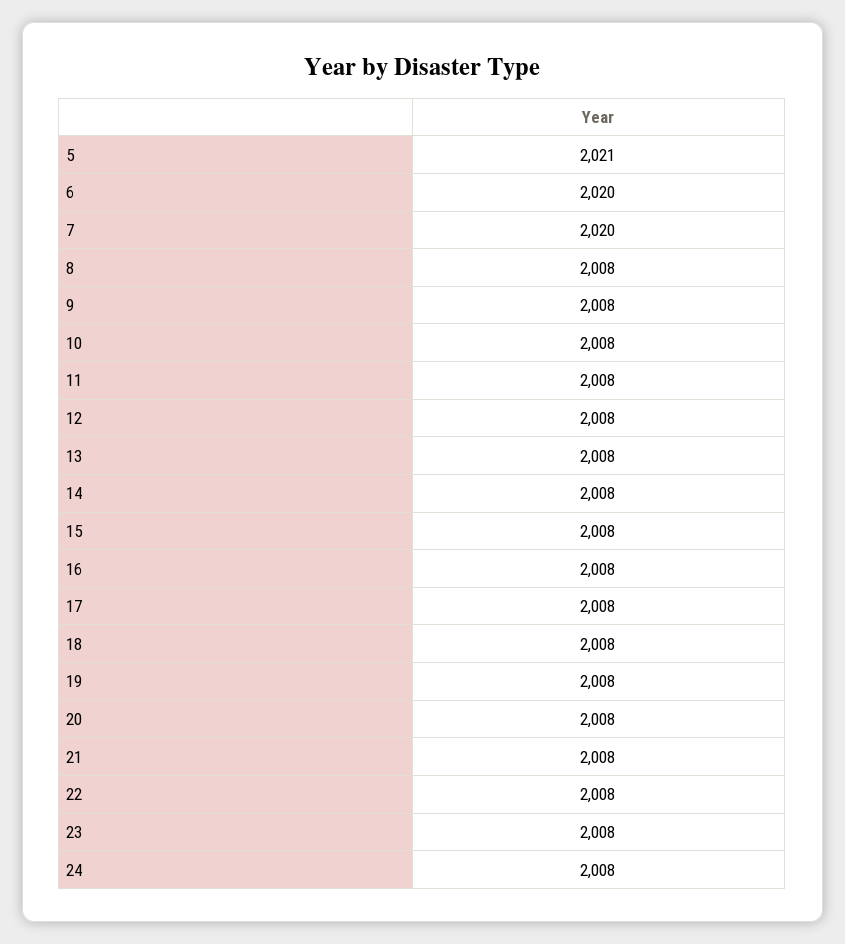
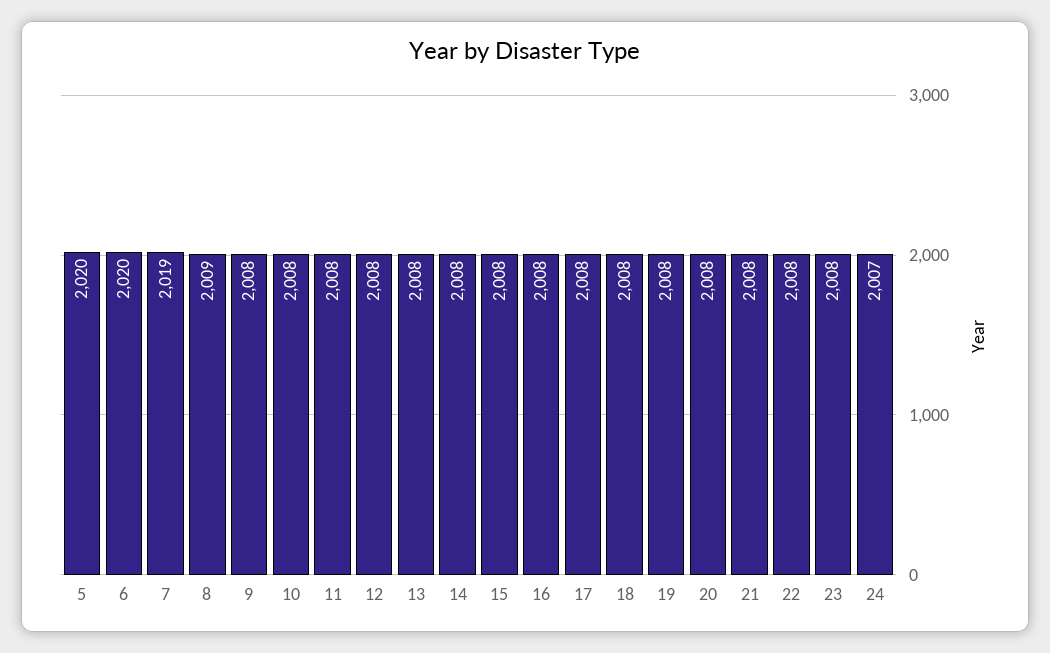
5: 2021 -> 2020
7: 2020 -> 2019
8: 2008 -> 2009
24: 2008 -> 2007

